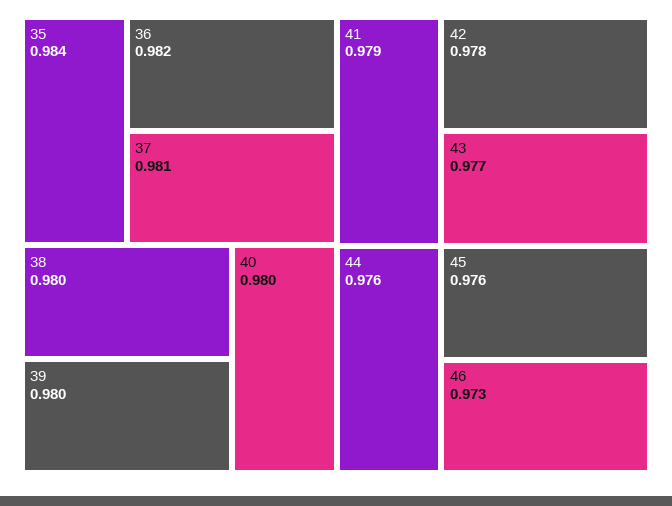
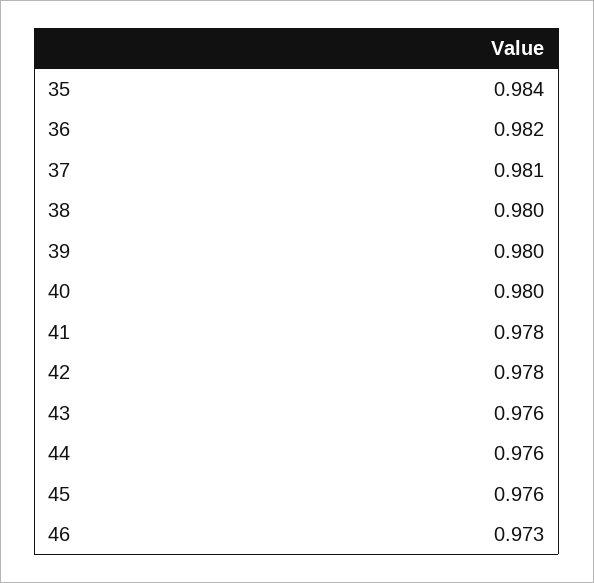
41: 0.979 -> 0.978
43: 0.977 -> 0.976

